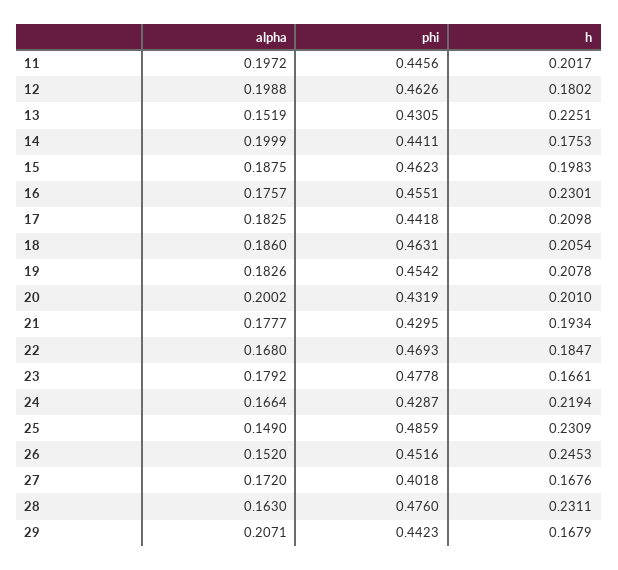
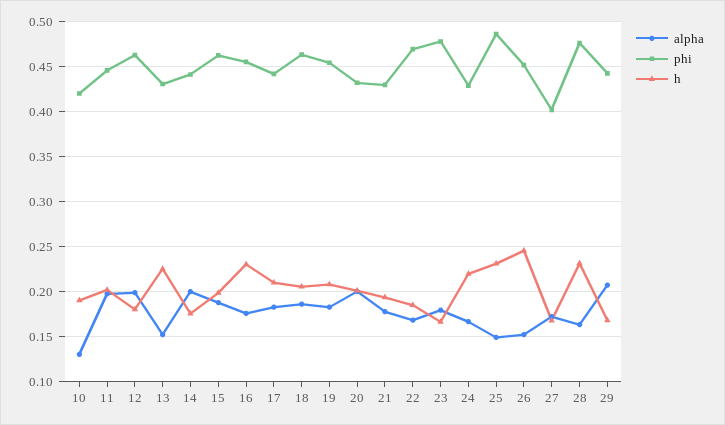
alpha, 10: none -> 0.13
phi, 10: none -> 0.42
h, 10: none -> 0.19

